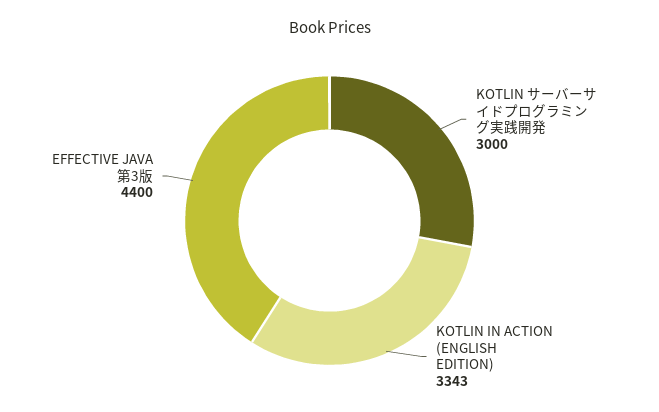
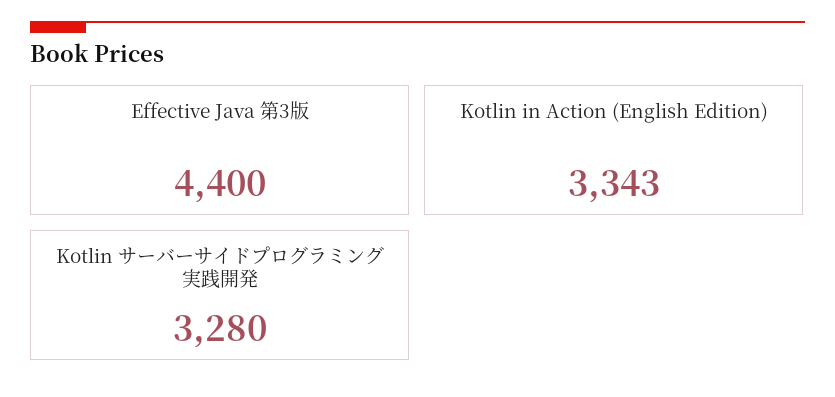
KOTLIN サーバーサイドプログラミング実践開発: 3000 -> 3280

